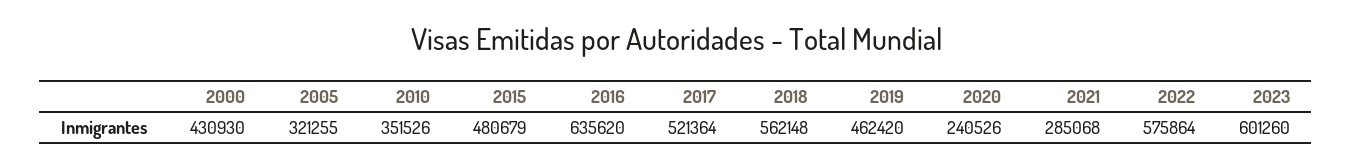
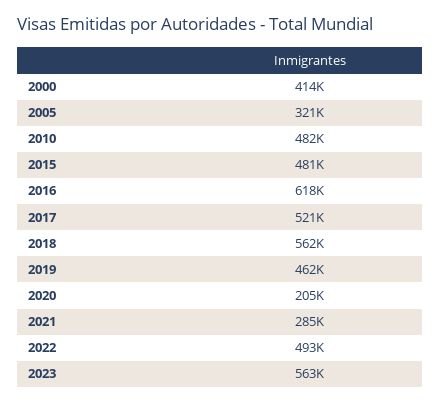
2000: 430930 -> 414000
2010: 351526 -> 482000
2016: 635620 -> 618000
2020: 240526 -> 205000
2022: 575864 -> 493000
2023: 601260 -> 563000

